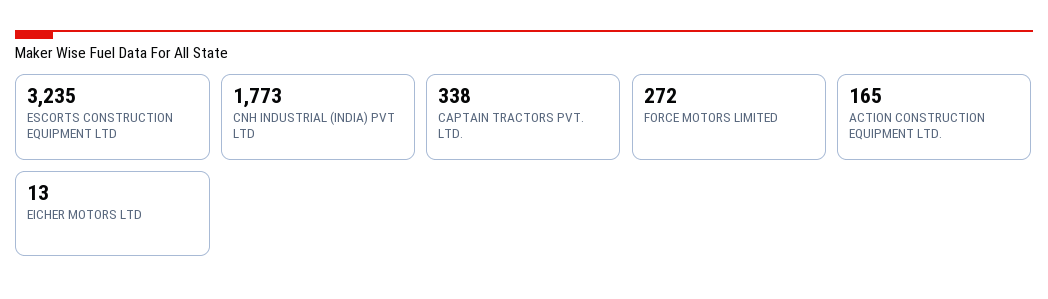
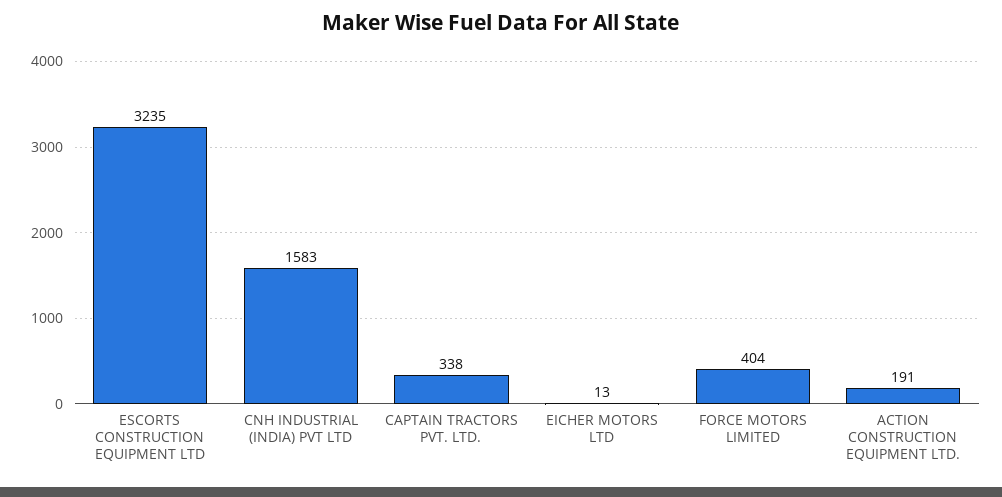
CNH INDUSTRIAL (INDIA) PVT LTD: 1773 -> 1583
FORCE MOTORS LIMITED: 272 -> 404
ACTION CONSTRUCTION EQUIPMENT LTD.: 165 -> 191

